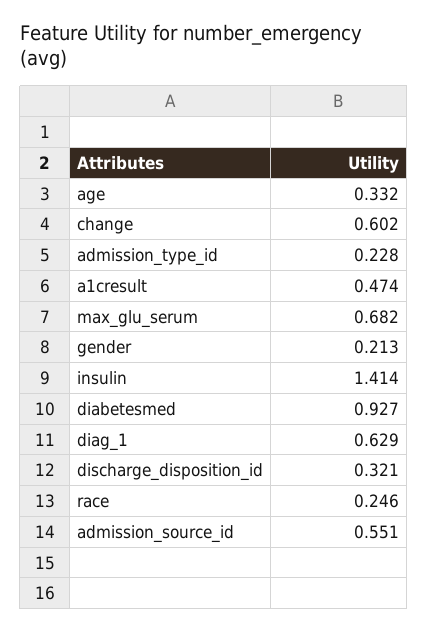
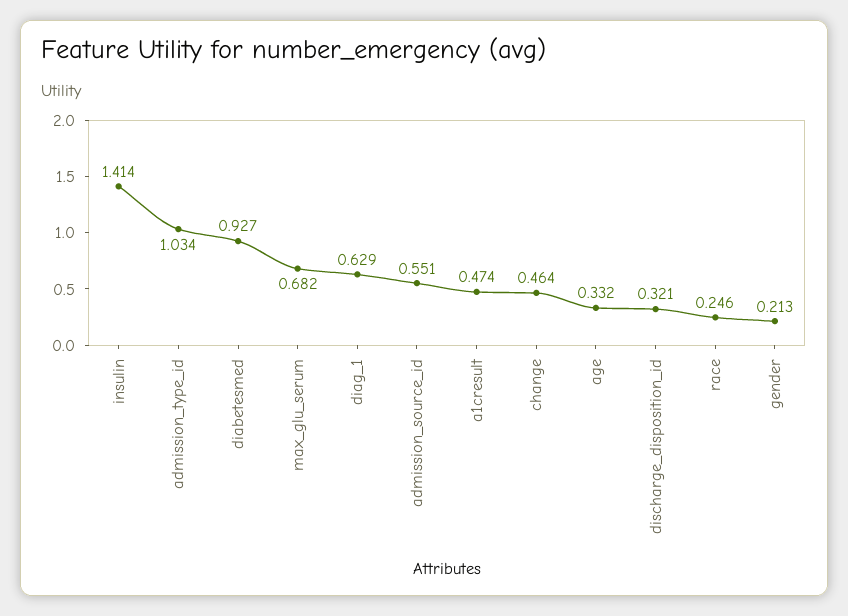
change: 0.602 -> 0.464
admission_type_id: 0.228 -> 1.034

